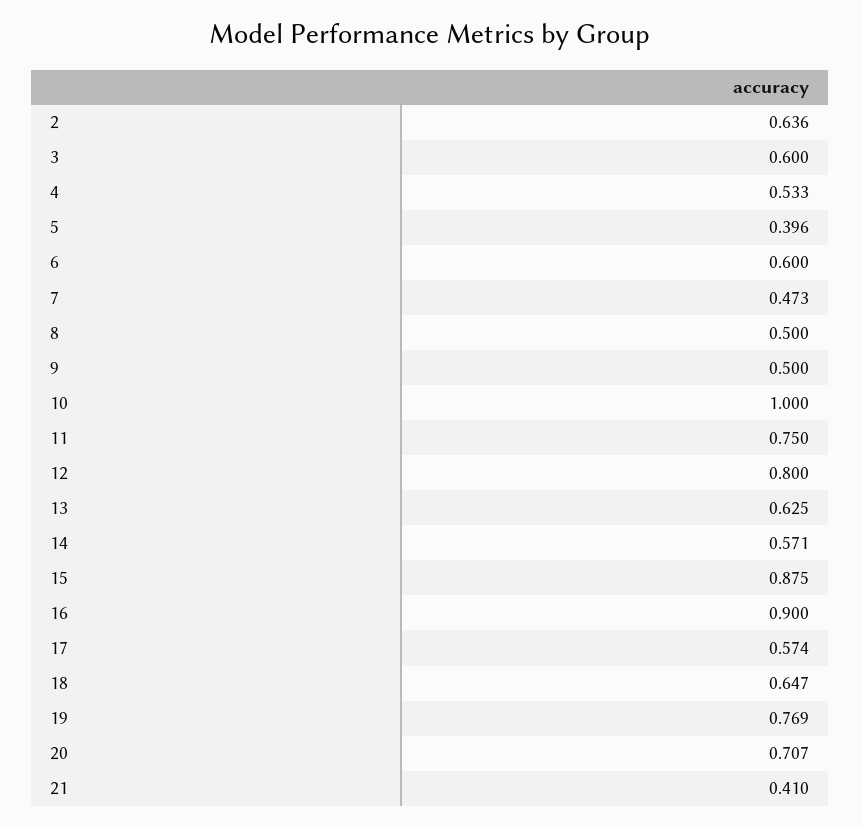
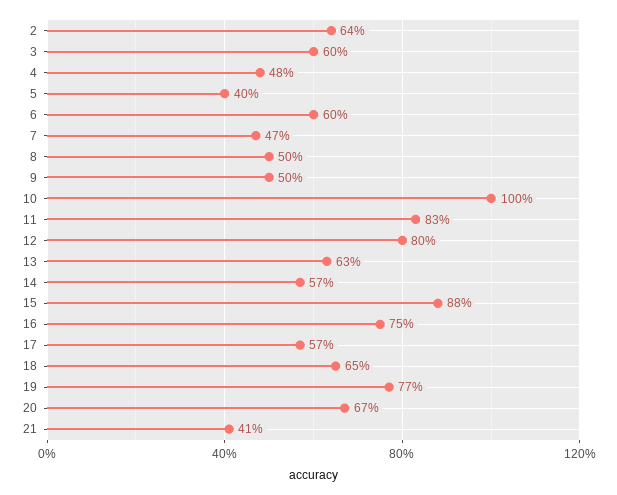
4: 0.533 -> 0.48
11: 0.75 -> 0.83
16: 0.9 -> 0.75
20: 0.707 -> 0.67

